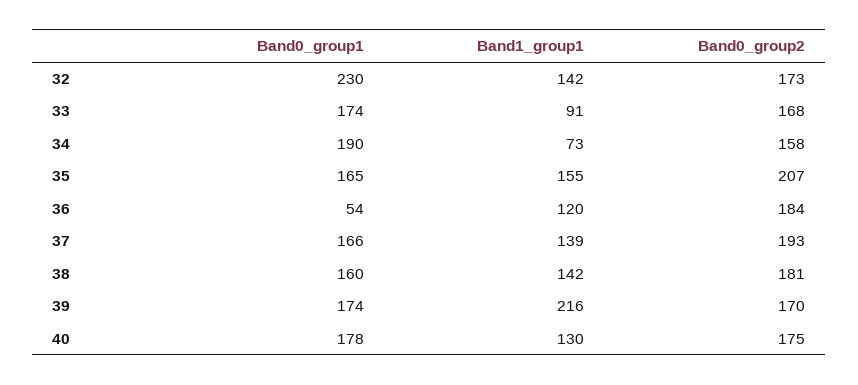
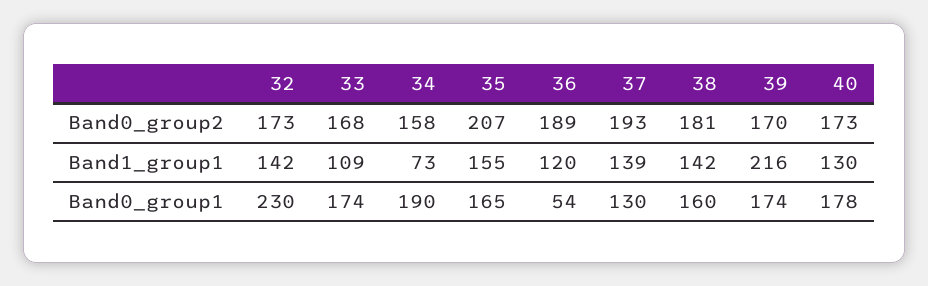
Band1_group1, 33: 91 -> 109
Band0_group2, 36: 184 -> 189
Band0_group1, 37: 166 -> 130
Band0_group2, 40: 175 -> 173

